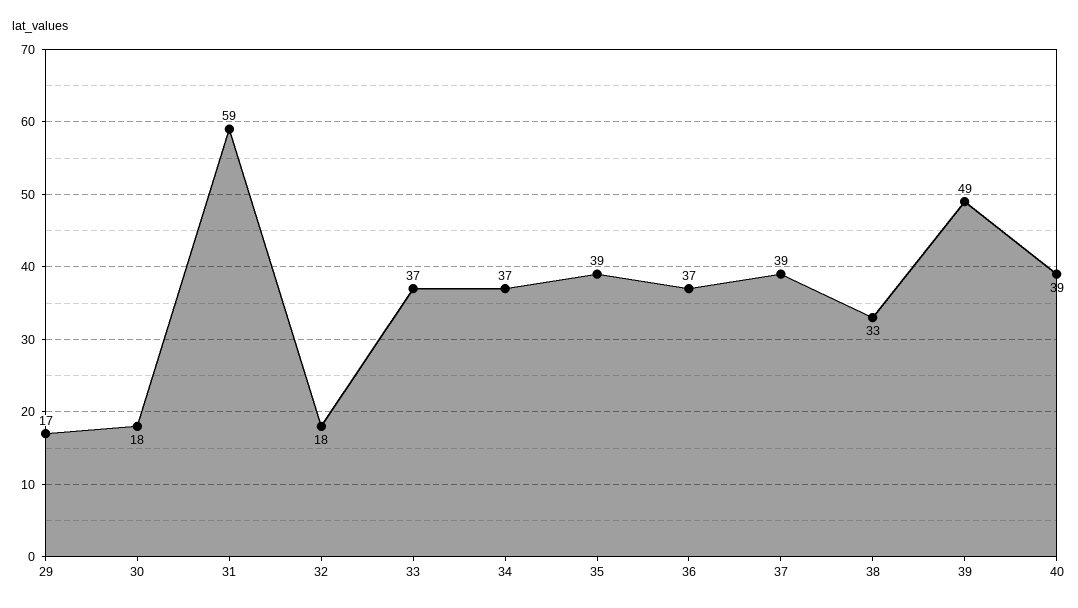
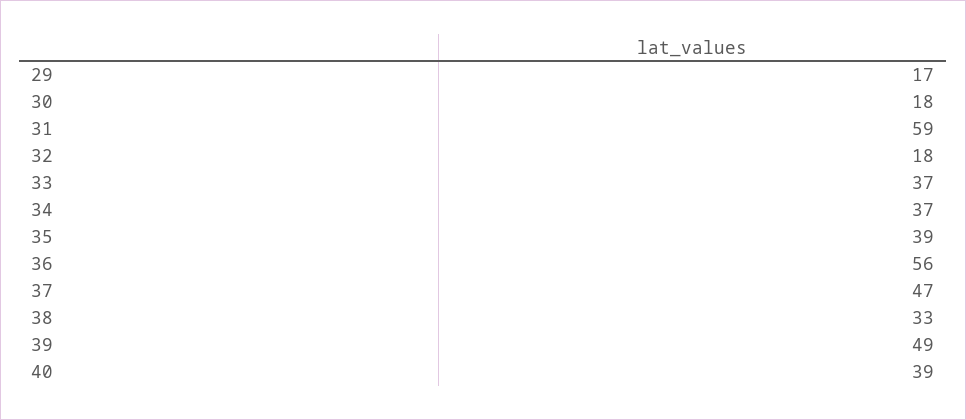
36: 37 -> 56
37: 39 -> 47

